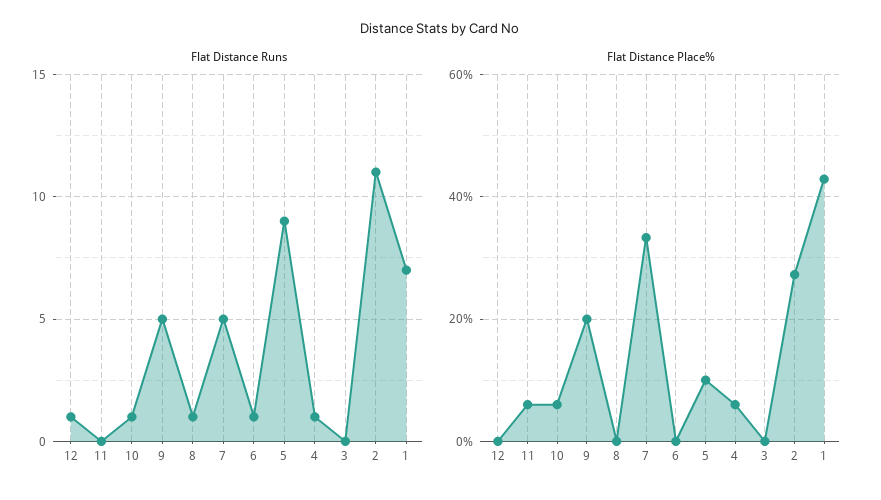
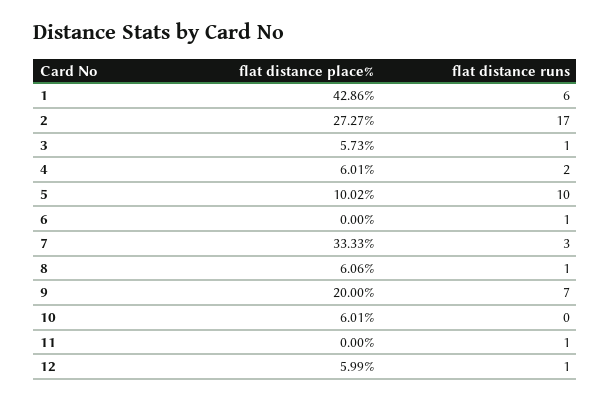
Flat Distance Runs, 11: 0 -> 1
Flat Distance Runs, 10: 1 -> 0
Flat Distance Runs, 9: 5 -> 7
Flat Distance Runs, 7: 5 -> 3
Flat Distance Runs, 5: 9 -> 10
Flat Distance Runs, 4: 1 -> 2
Flat Distance Runs, 3: 0 -> 1
Flat Distance Runs, 2: 11 -> 17
Flat Distance Runs, 1: 7 -> 6
Flat Distance Place%, 12: 0 -> 5.99
Flat Distance Place%, 11: 6 -> 0
Flat Distance Place%, 8: 0 -> 6.06
Flat Distance Place%, 3: 0 -> 5.73

